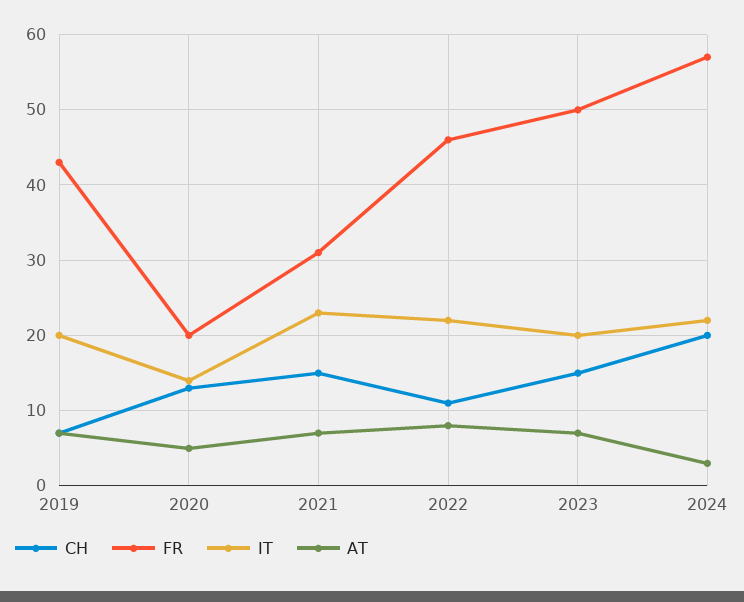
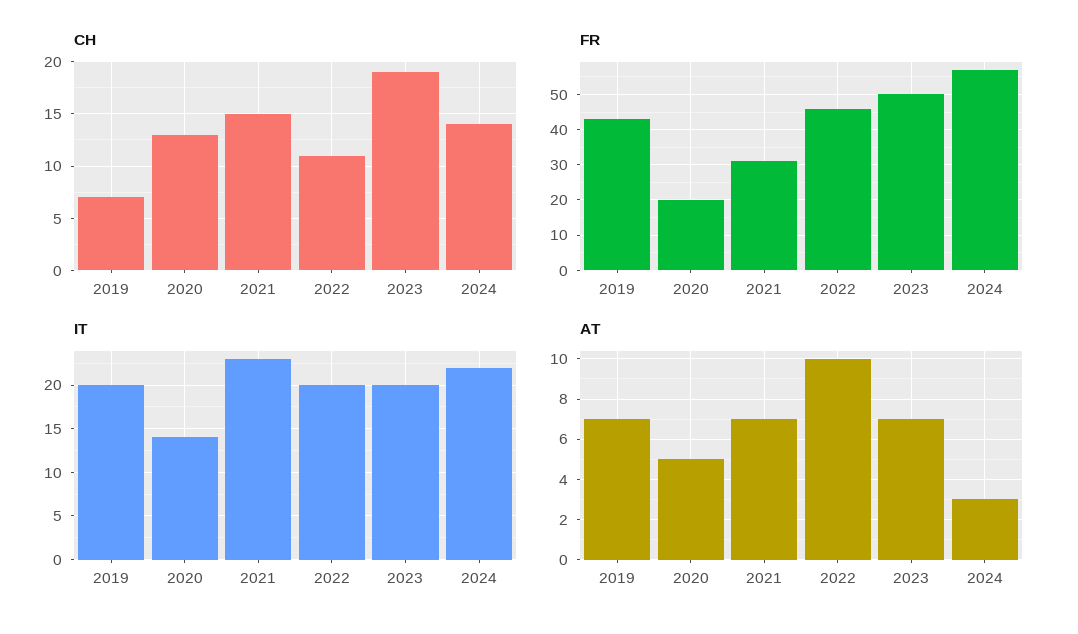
IT, 2022: 22 -> 20
AT, 2022: 8 -> 10
CH, 2023: 15 -> 19
CH, 2024: 20 -> 14

